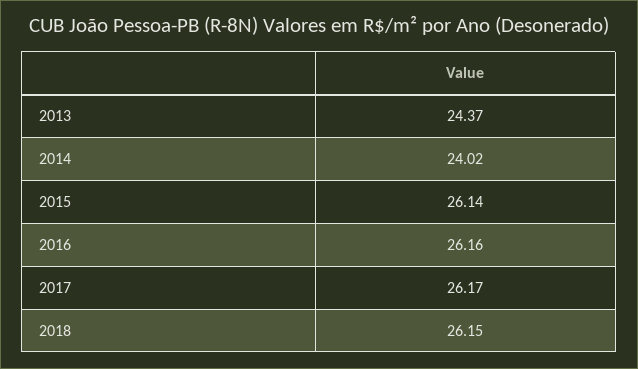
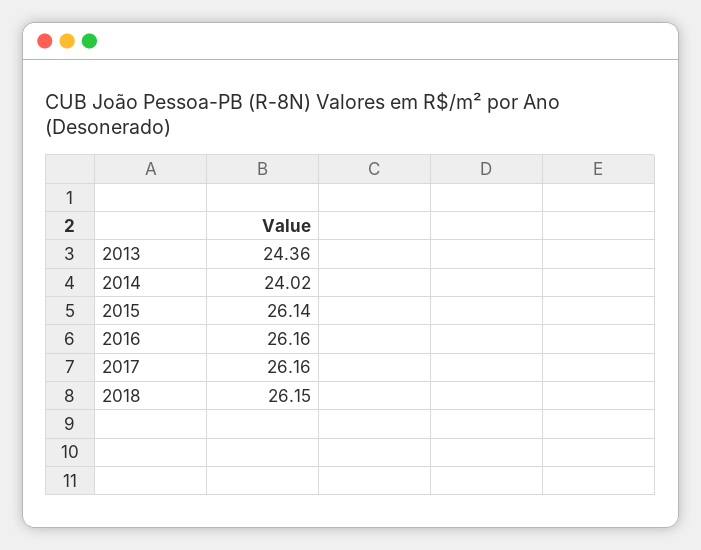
2013: 24.37 -> 24.36
2017: 26.17 -> 26.16

